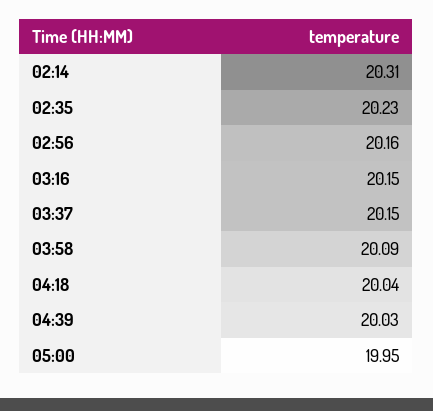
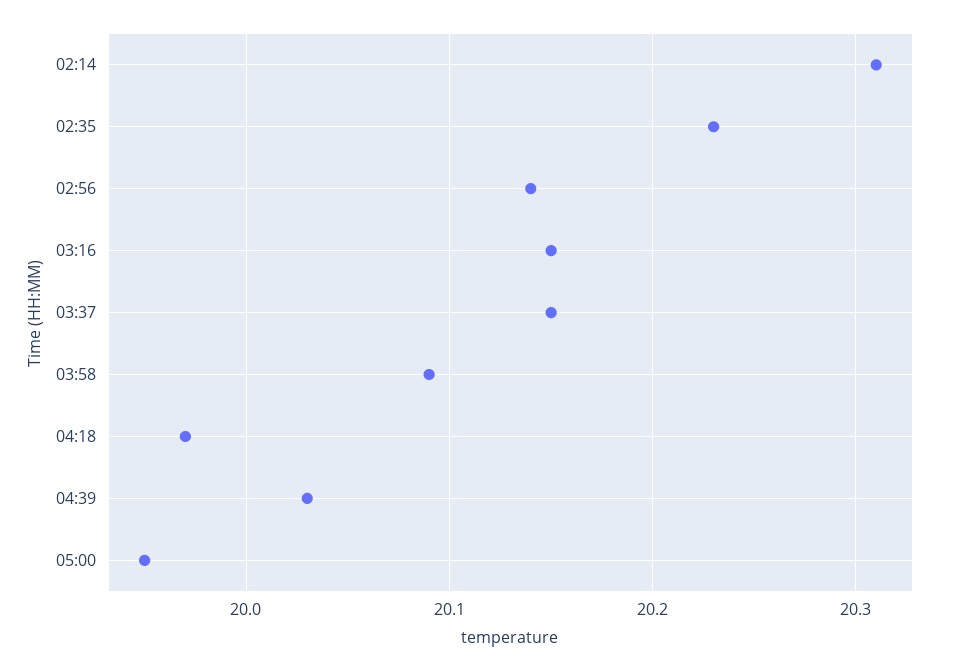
02:56: 20.16 -> 20.14
04:18: 20.04 -> 19.97

